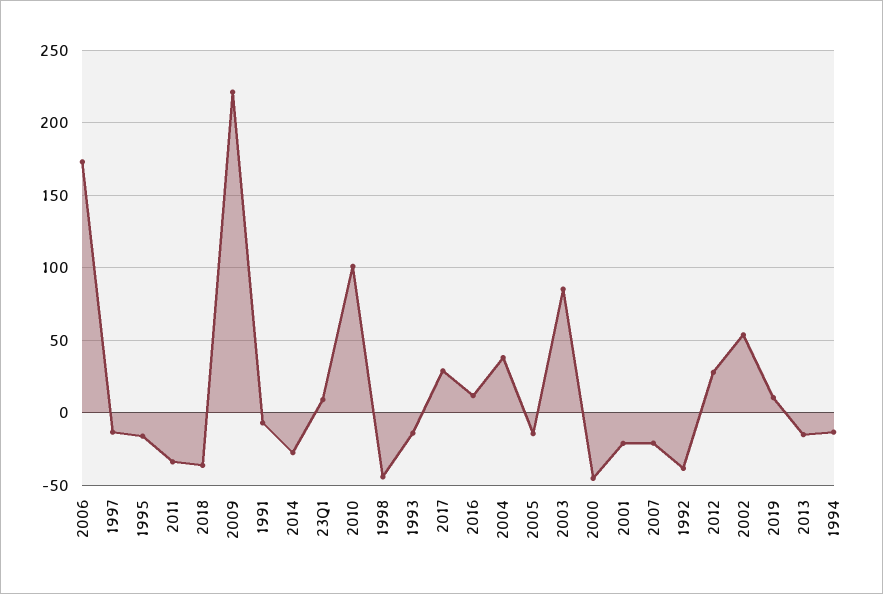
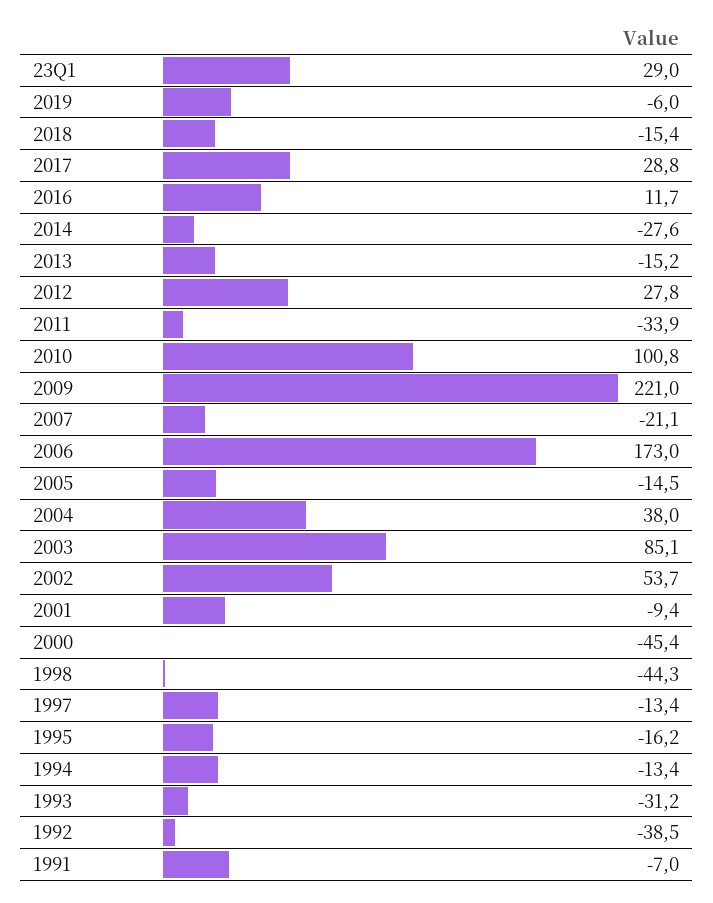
2018: -35 -> -15.4
23Q1: 10 -> 29
1993: -15 -> -31.2
2001: -20 -> -9.4
2019: 10 -> -6

